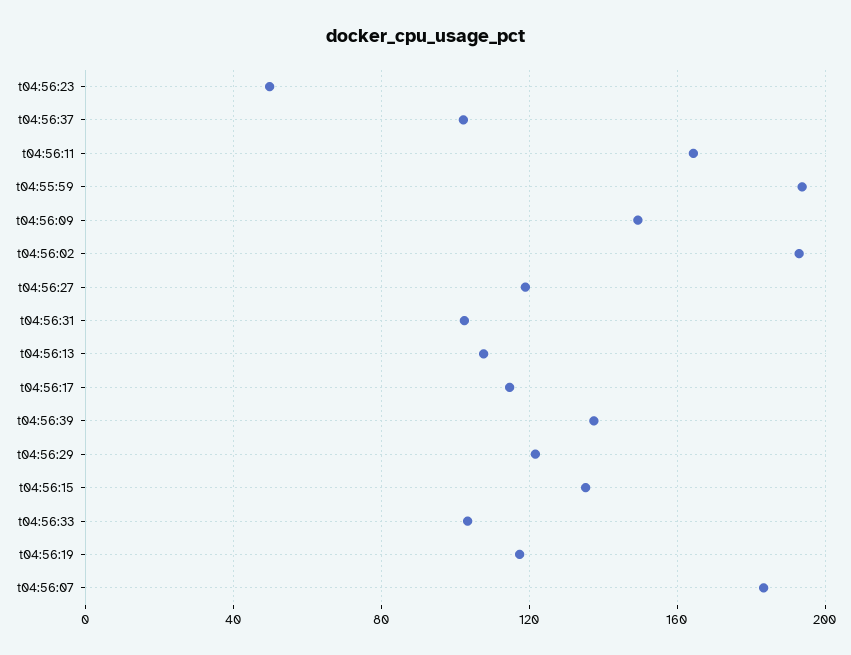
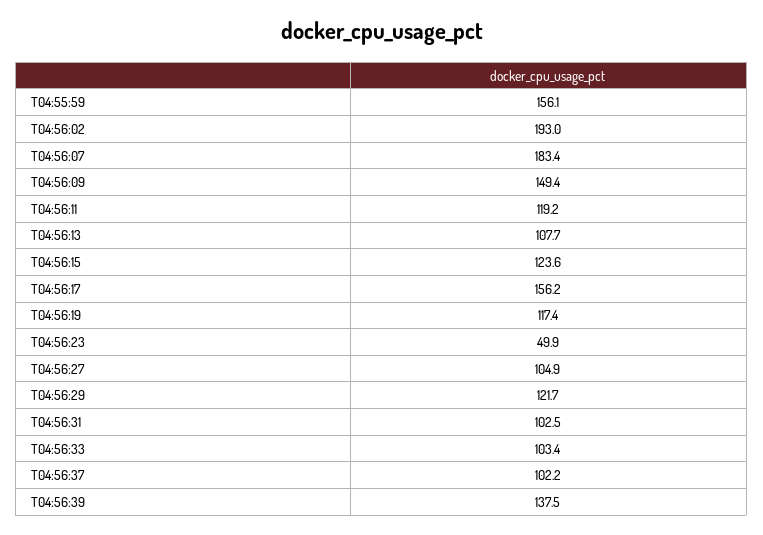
t04:56:11: 165 -> 119.2
t04:55:59: 195 -> 156.1
t04:56:27: 120 -> 104.9
t04:56:17: 115 -> 156.2
t04:56:15: 135 -> 123.6

